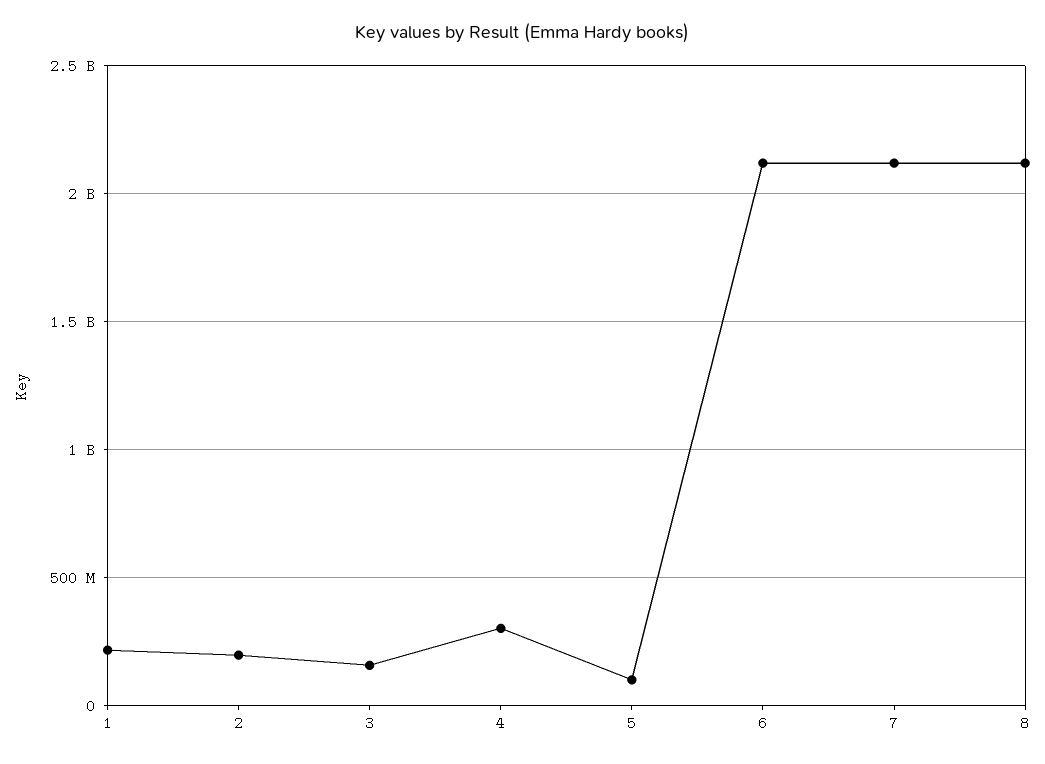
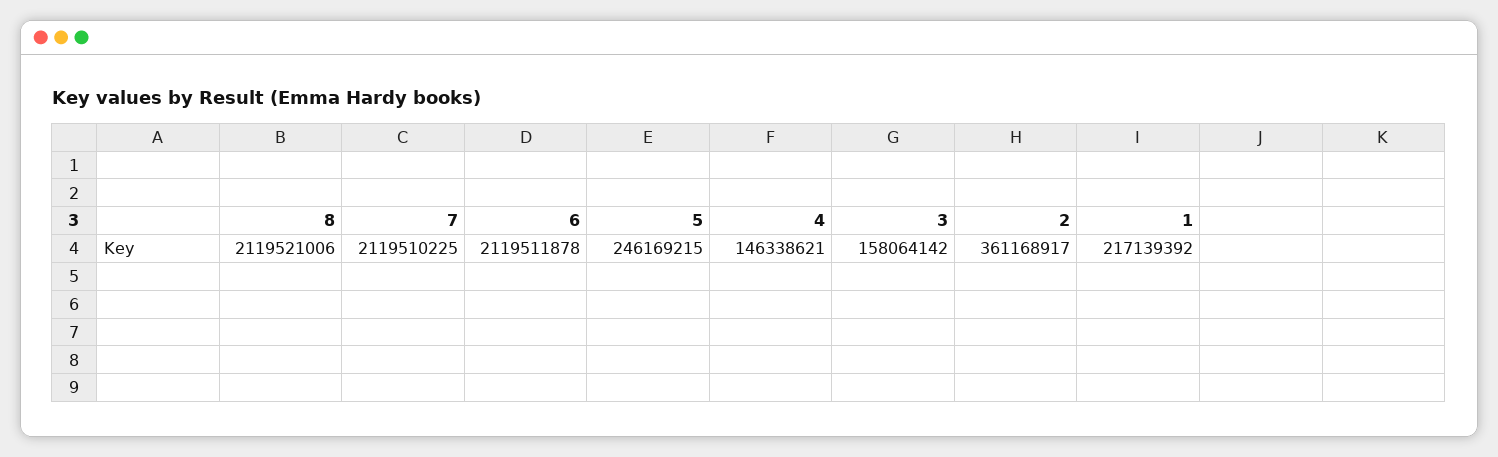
2: 200000000 -> 361168917
4: 300000000 -> 146338621
5: 100000000 -> 246169215

